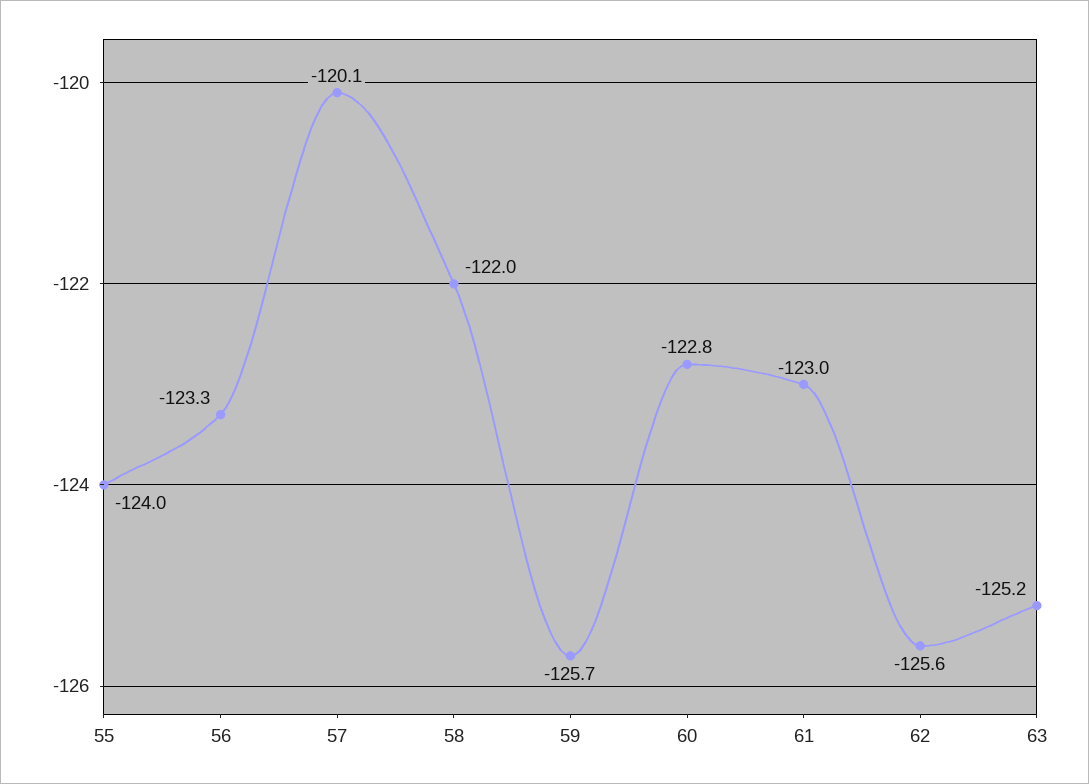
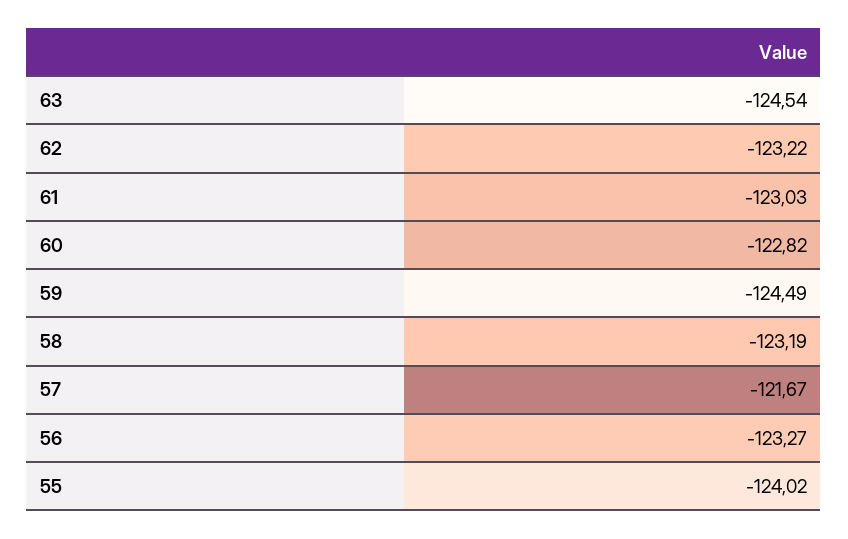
57: -120.1 -> -121.67
58: -122 -> -123.19
59: -125.7 -> -124.49
62: -125.6 -> -123.22
63: -125.2 -> -124.54

